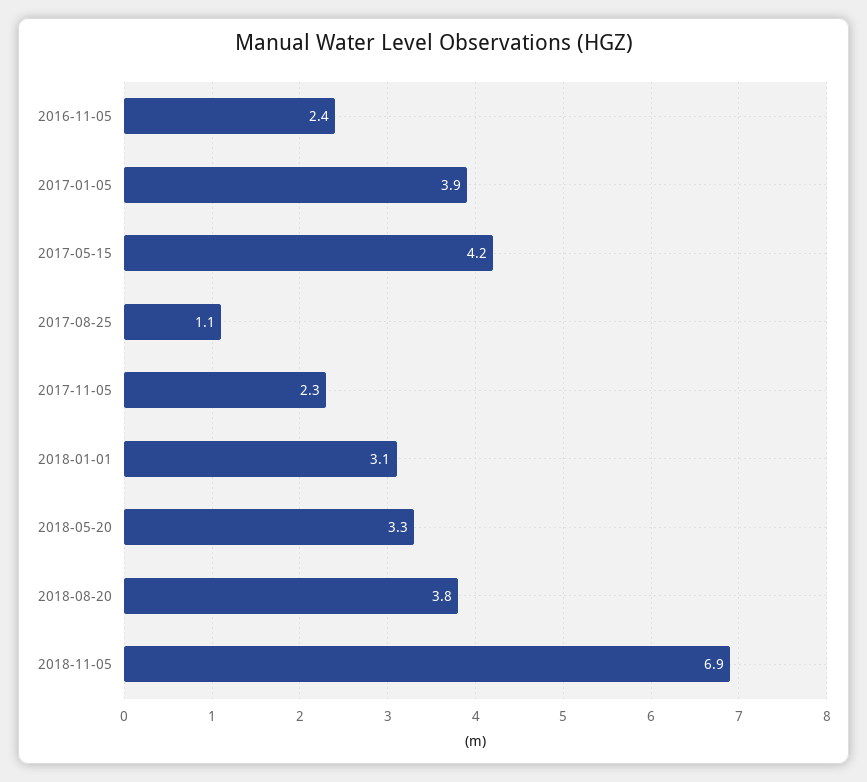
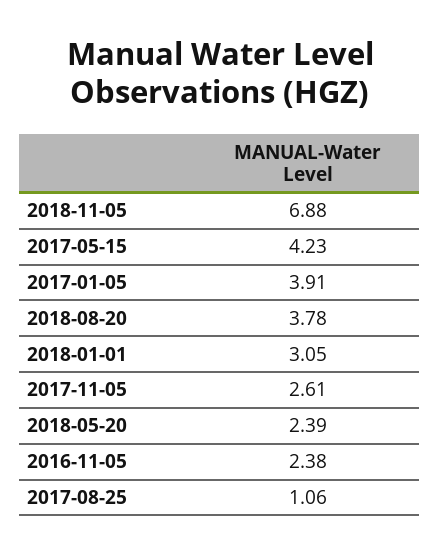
2017-11-05: 2.3 -> 2.61
2018-05-20: 3.3 -> 2.39

